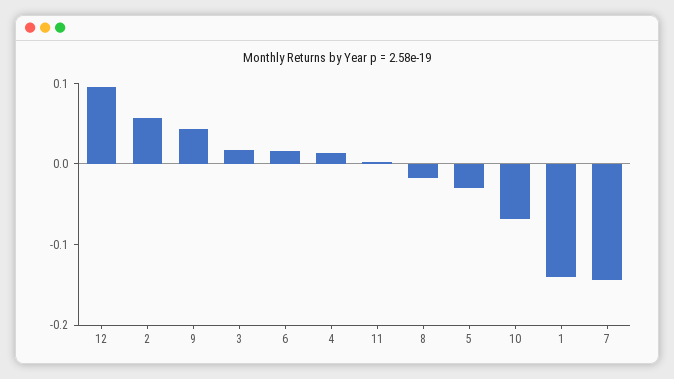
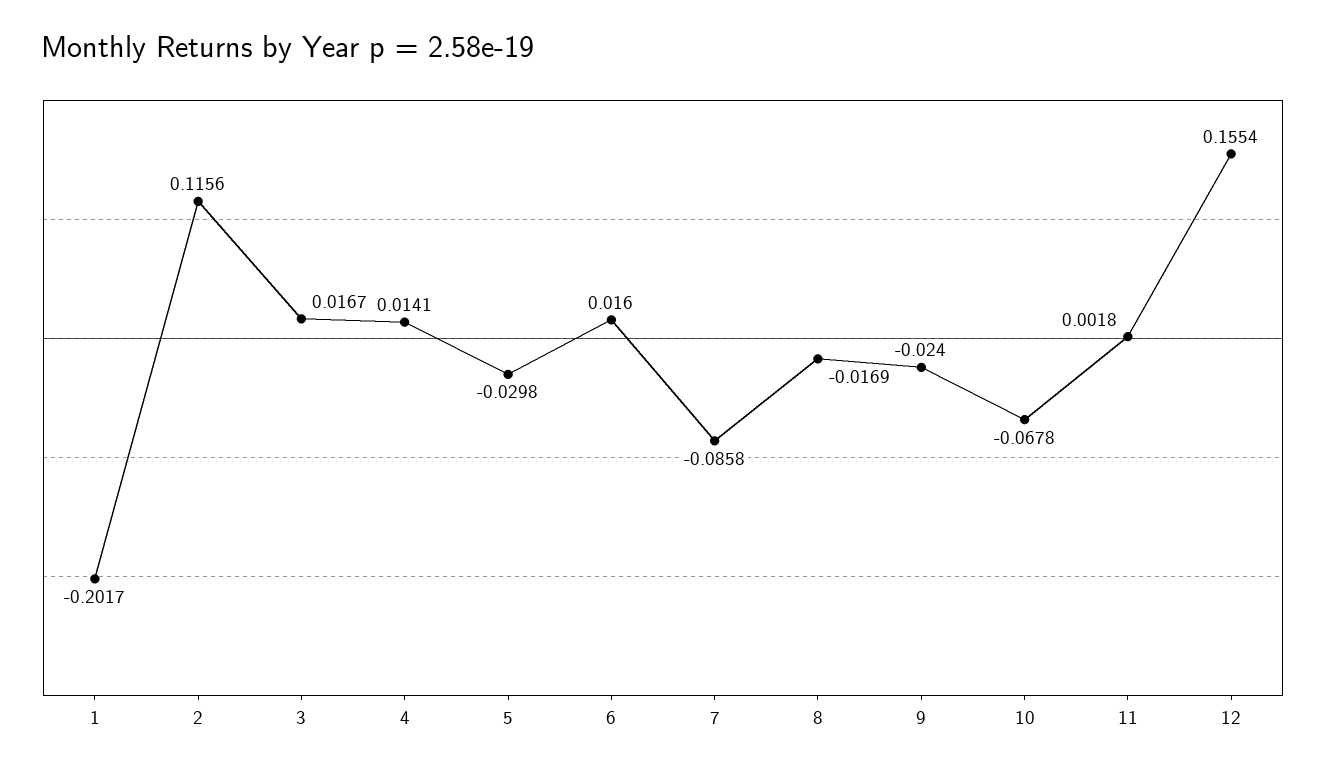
12: 0.1 -> 0.1554
2: 0.06 -> 0.1156
9: 0.04 -> -0.024
1: -0.14 -> -0.2017
7: -0.14 -> -0.0858

